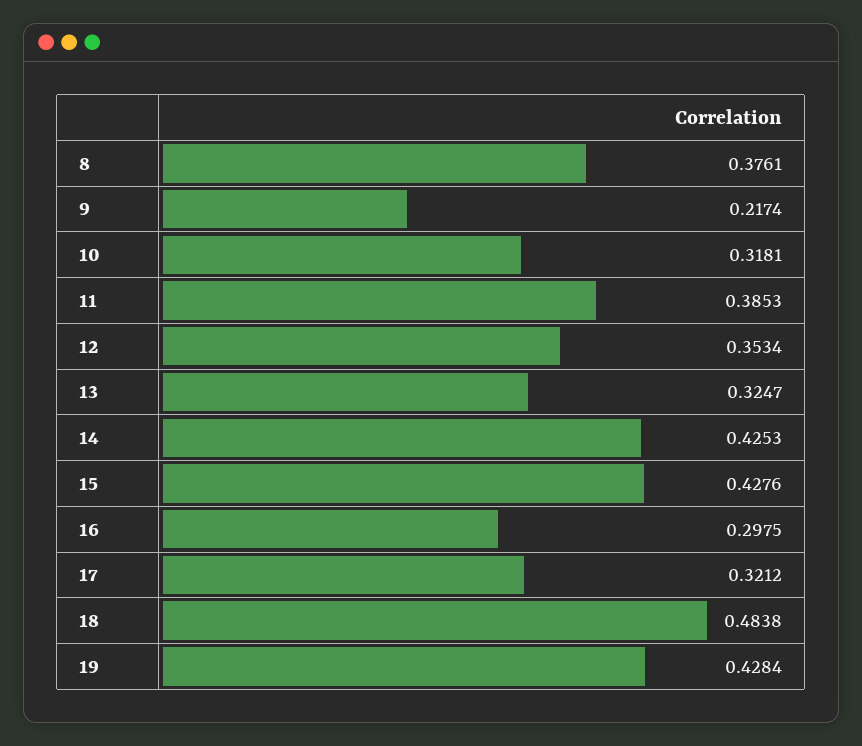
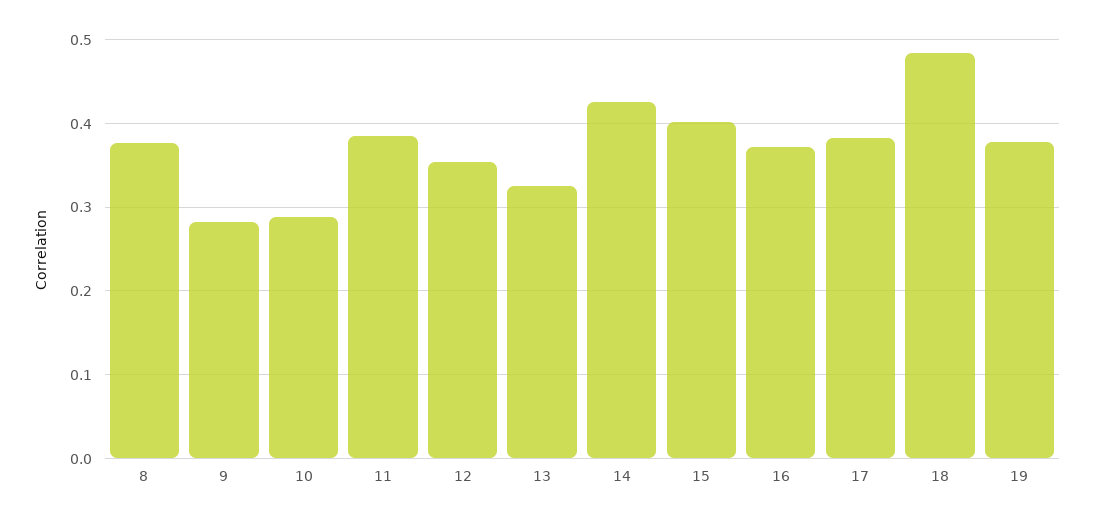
9: 0.2174 -> 0.28
10: 0.3181 -> 0.29
15: 0.4276 -> 0.4
16: 0.2975 -> 0.37
17: 0.3212 -> 0.38
19: 0.4284 -> 0.38

